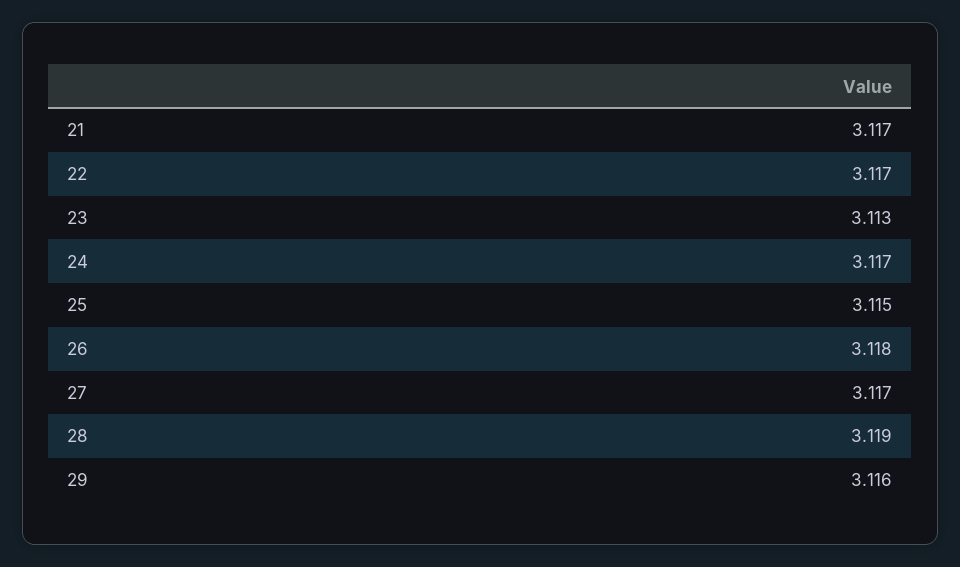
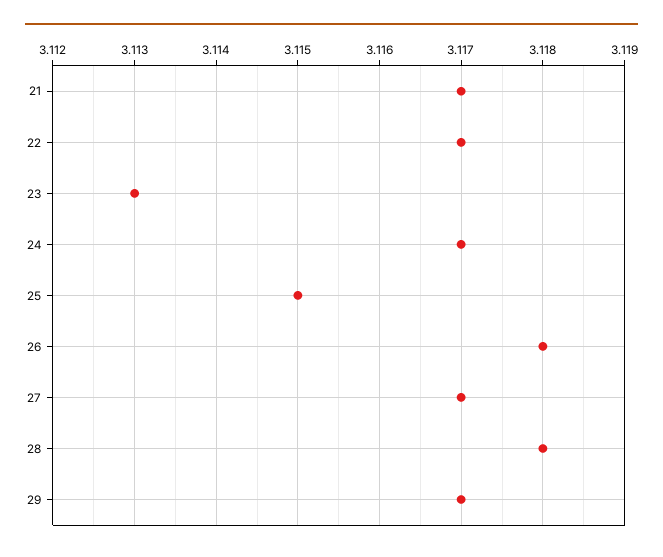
28: 3.119 -> 3.118
29: 3.116 -> 3.117

